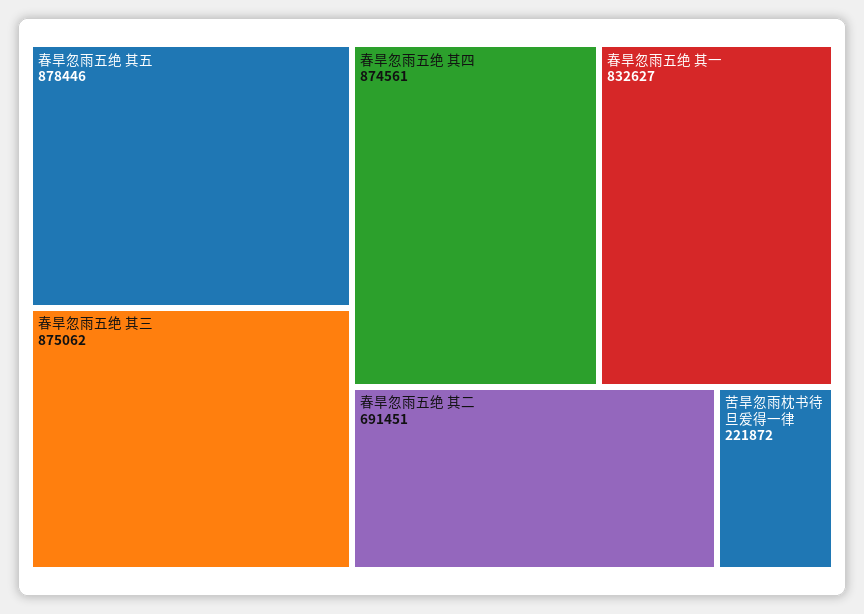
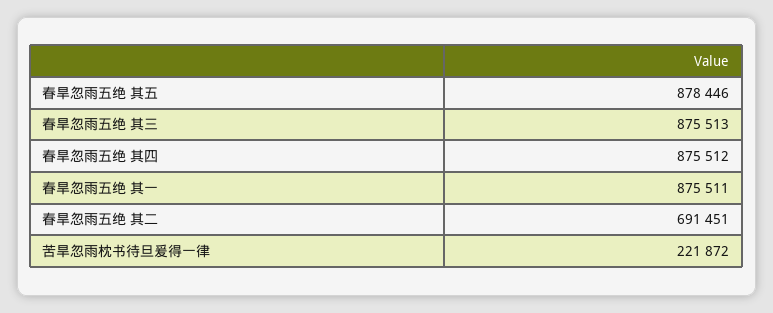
春旱忽雨五绝 其三: 875062 -> 875513
春旱忽雨五绝 其四: 874561 -> 875512
春旱忽雨五绝 其一: 832627 -> 875511

